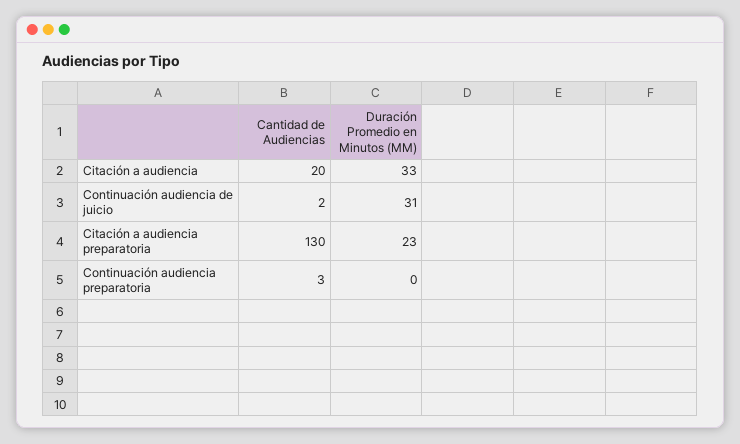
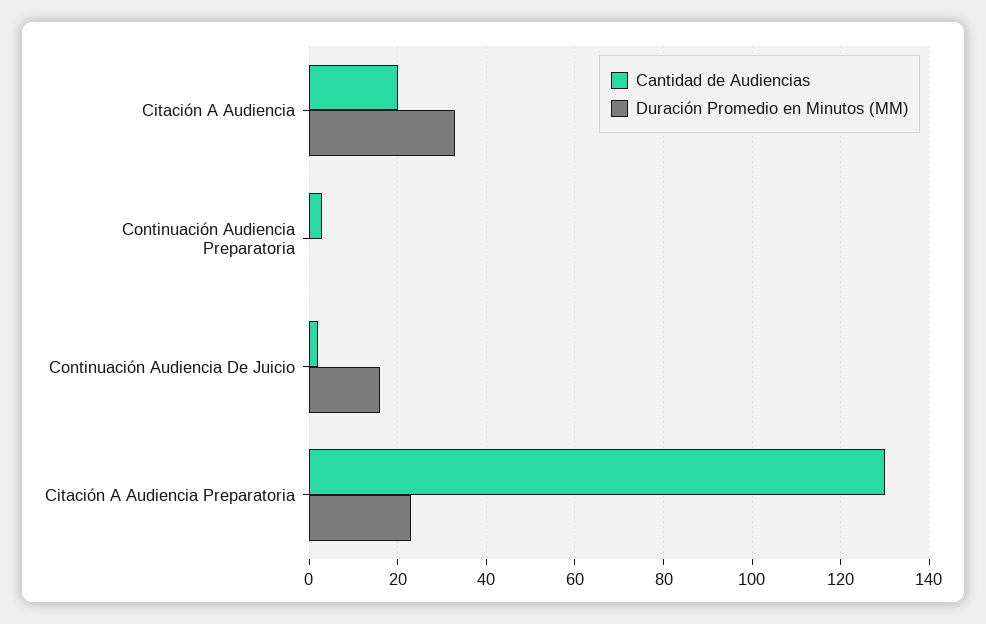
Duración Promedio en Minutos (MM), Continuación audiencia de juicio: 31 -> 15

